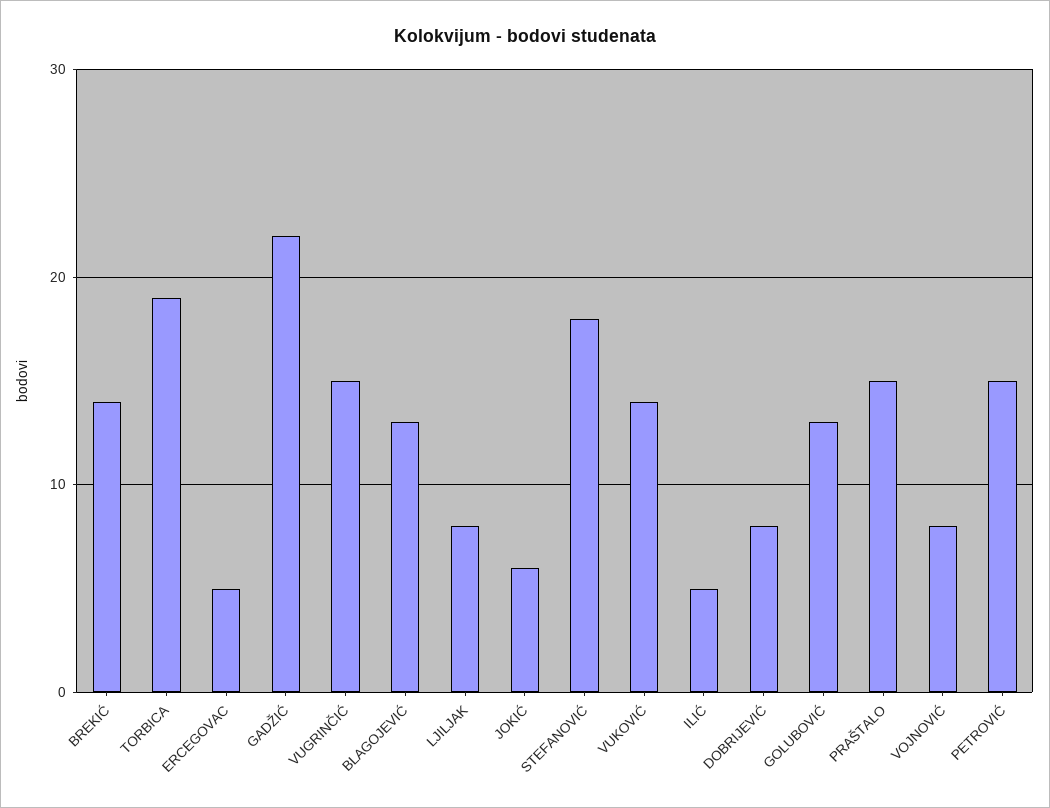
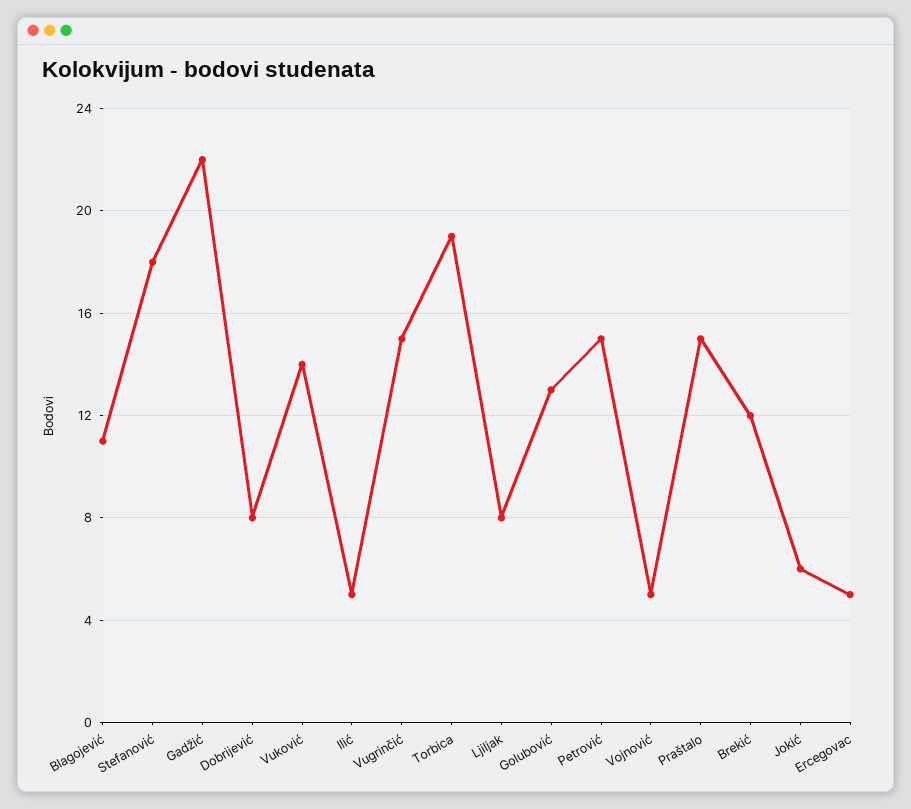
BREKIĆ: 14 -> 12
BLAGOJEVIĆ: 13 -> 11
VOJNOVIĆ: 8 -> 5

